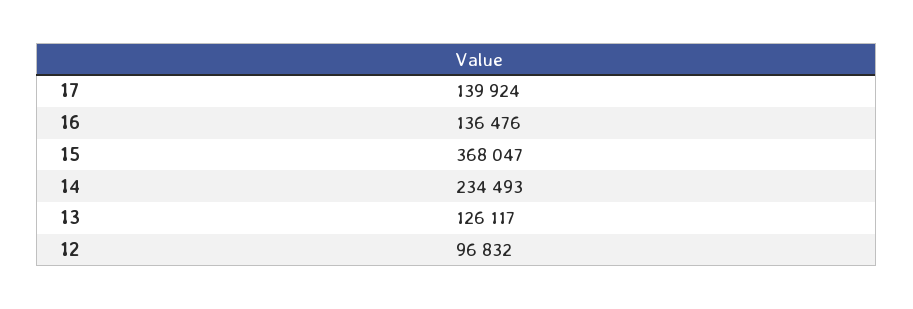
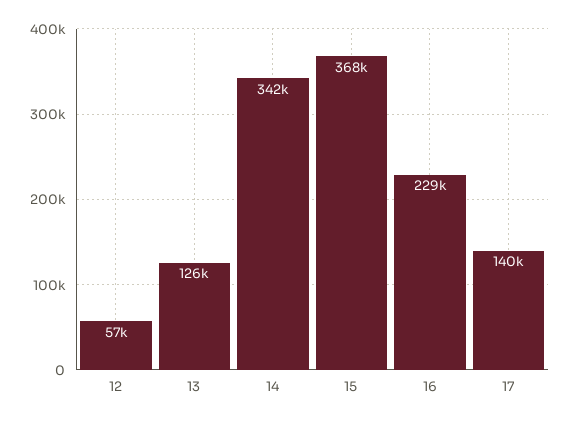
16: 136476 -> 229000
14: 234493 -> 342000
12: 96832 -> 57000

